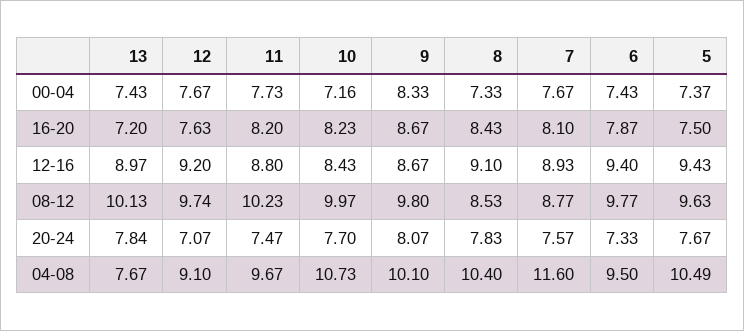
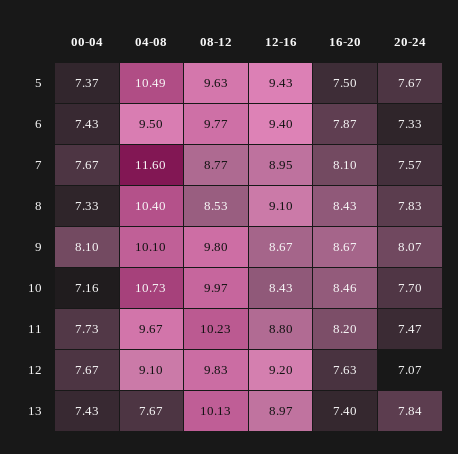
9, 00-04: 8.33 -> 8.1
13, 16-20: 7.2 -> 7.4
10, 16-20: 8.23 -> 8.46
7, 12-16: 8.93 -> 8.95
12, 08-12: 9.74 -> 9.83

